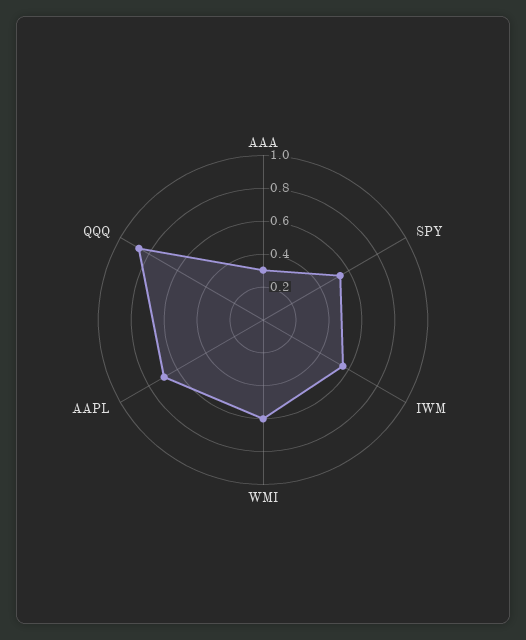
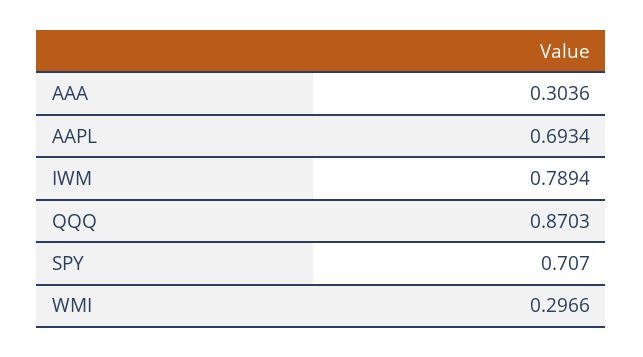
SPY: 0.55 -> 0.707
IWM: 0.55 -> 0.7894
WMI: 0.6 -> 0.2966

